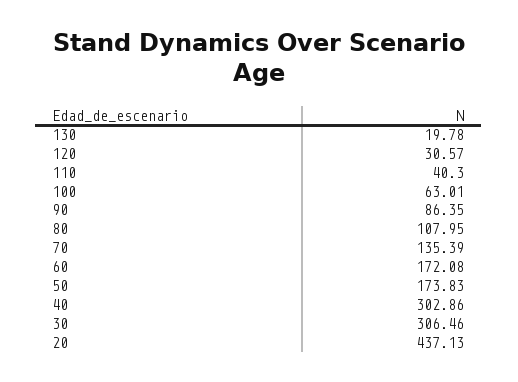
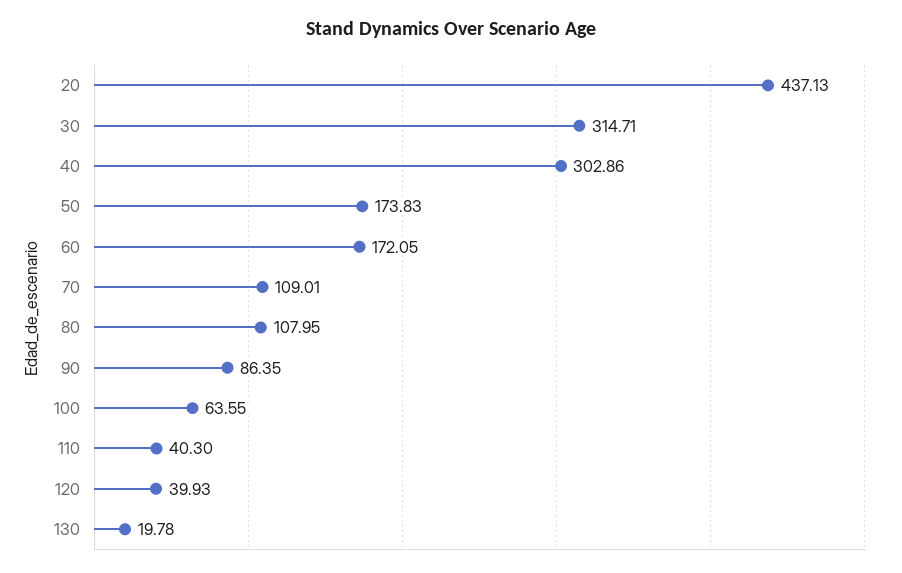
120: 30.57 -> 39.93
100: 63.01 -> 63.55
70: 135.39 -> 109.01
60: 172.08 -> 172.05
30: 306.46 -> 314.71

